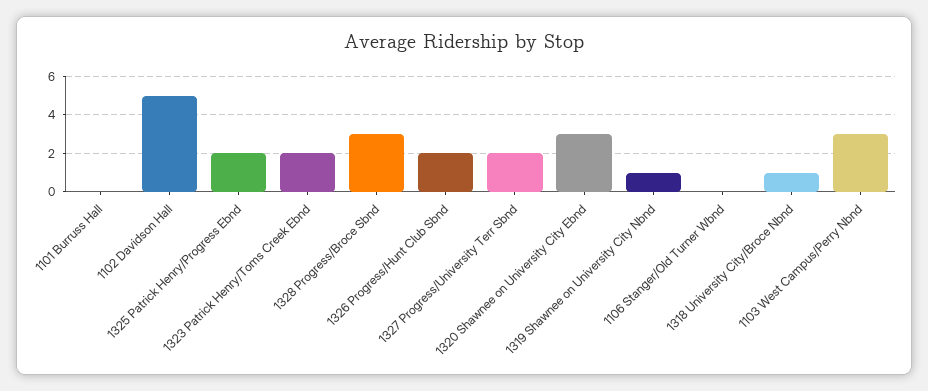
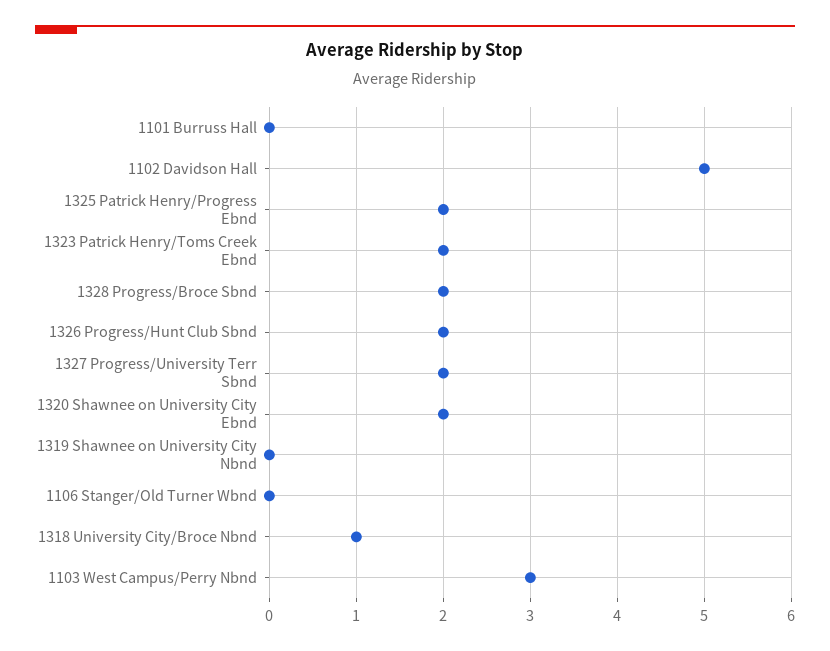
1328 Progress/Broce Sbnd: 3 -> 2
1320 Shawnee on University City Ebnd: 3 -> 2
1319 Shawnee on University City Nbnd: 1 -> 0

